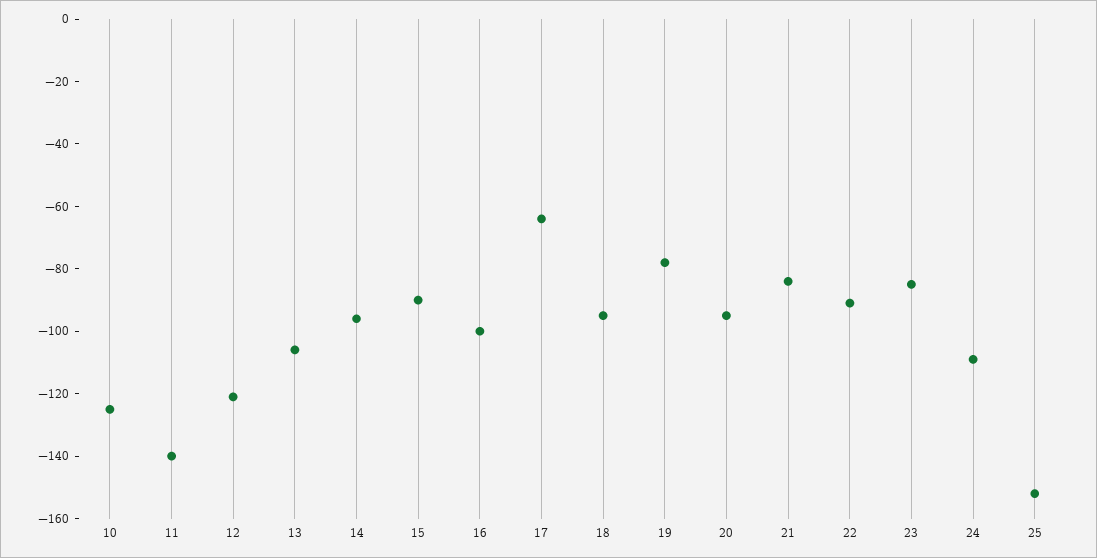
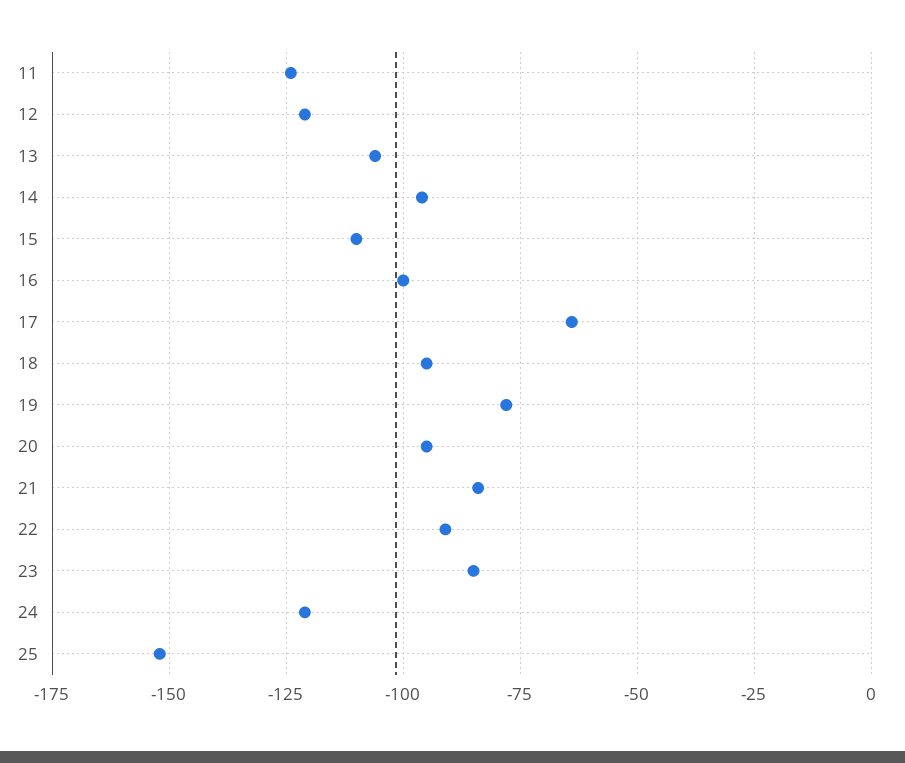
10: -125 -> none
11: -140 -> -125
15: -90 -> -110
24: -110 -> -120

